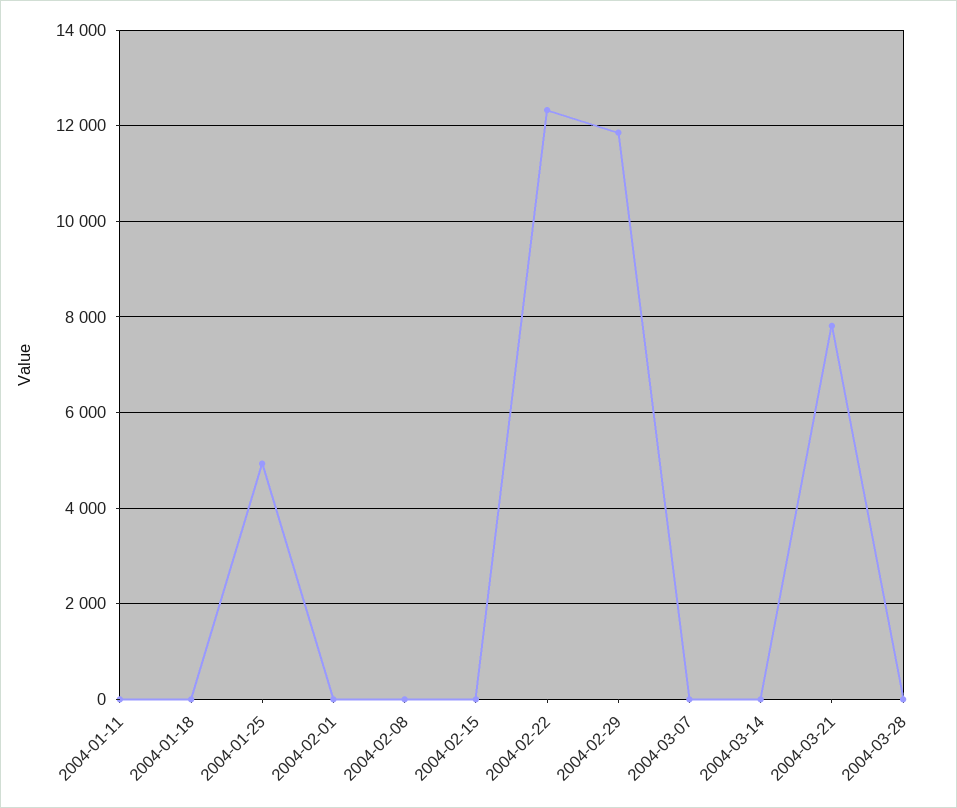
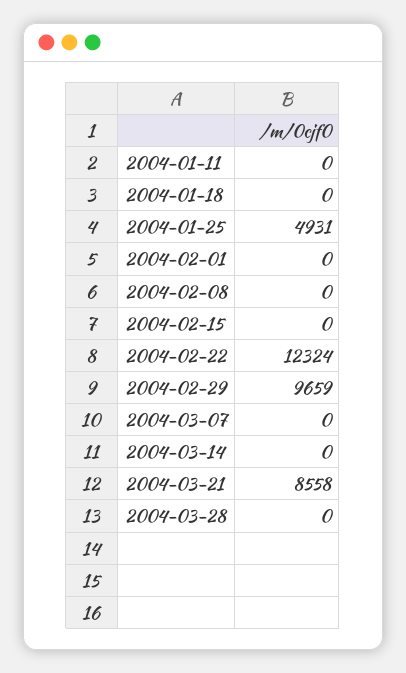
2004-02-29: 11800 -> 9659
2004-03-21: 7800 -> 8558

